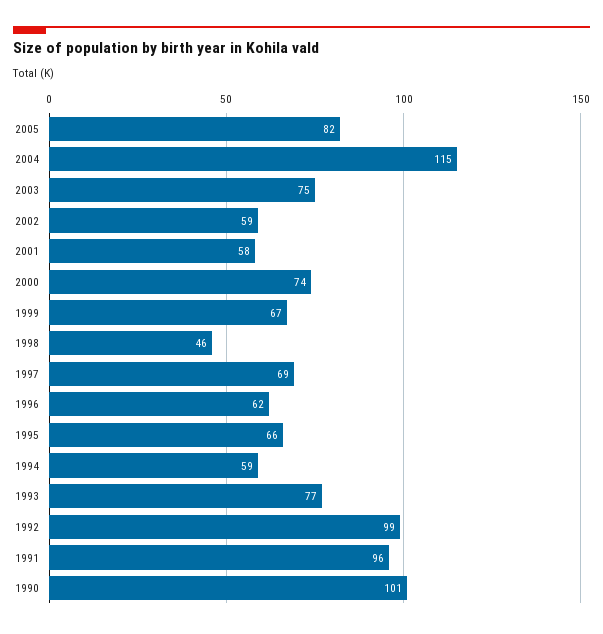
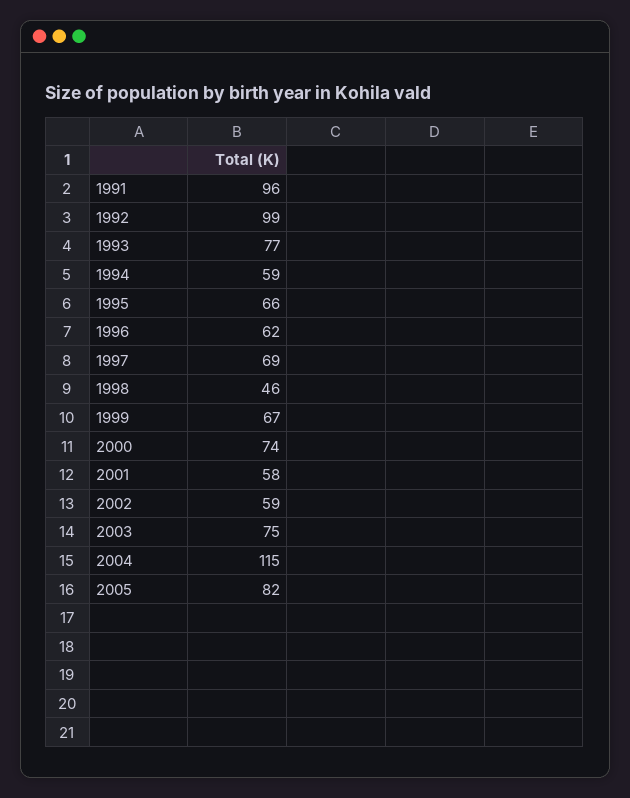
1990: 101 -> none

